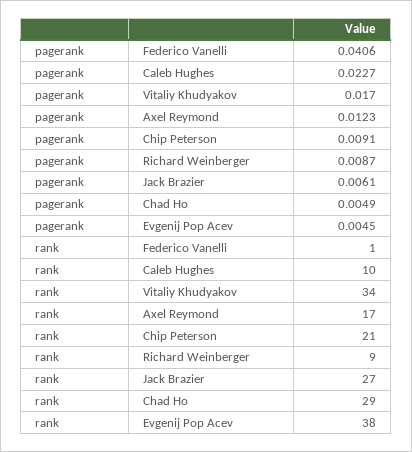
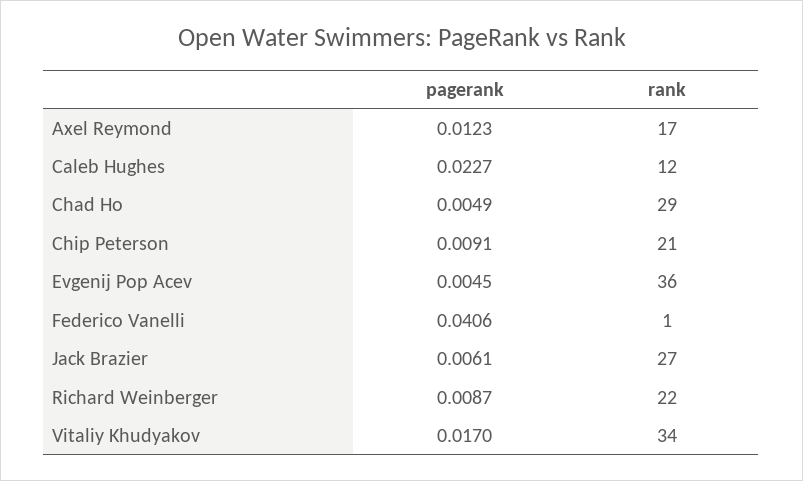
rank, Caleb Hughes: 10 -> 12
rank, Richard Weinberger: 9 -> 22
rank, Evgenij Pop Acev: 38 -> 36

